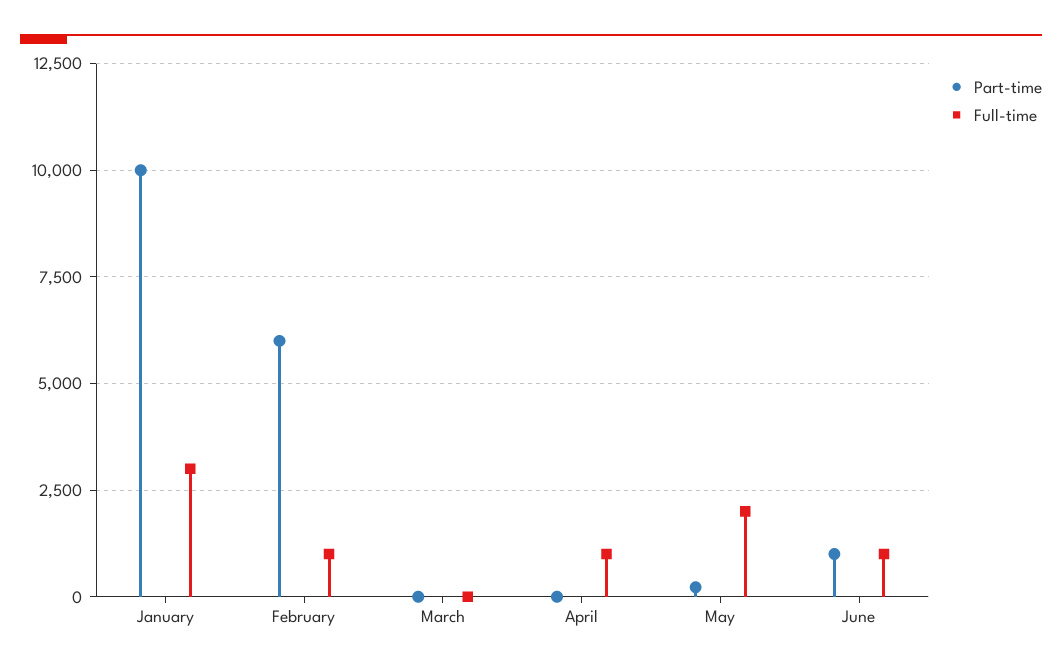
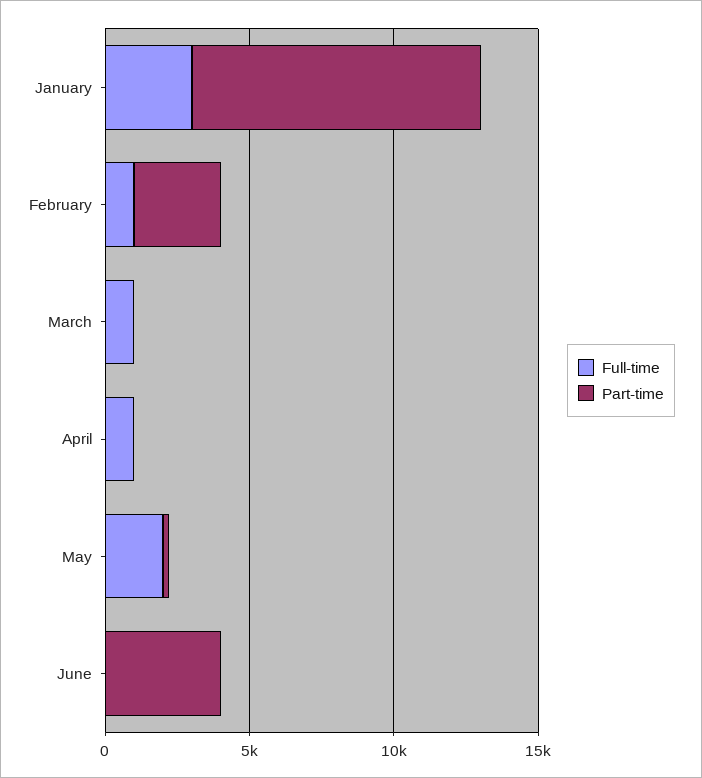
Part-time, February: 6000 -> 3000
Full-time, March: 0 -> 1000
Part-time, June: 1000 -> 4000
Full-time, June: 1000 -> 0

